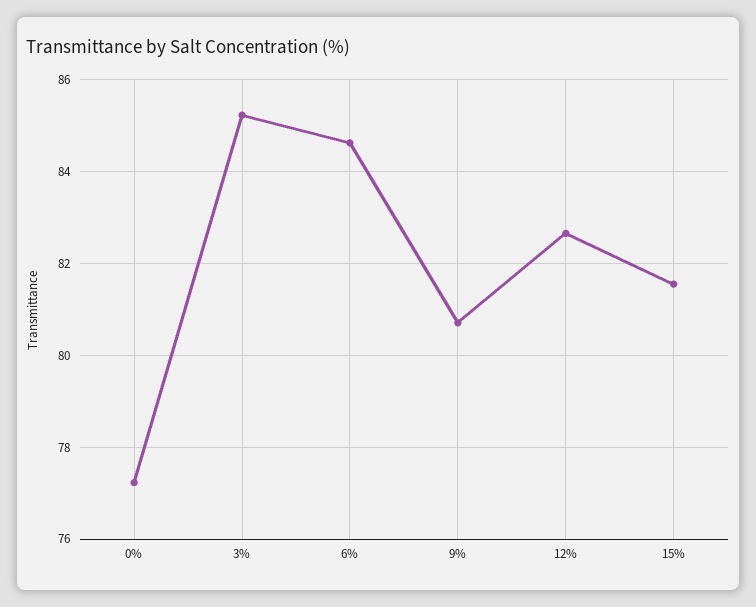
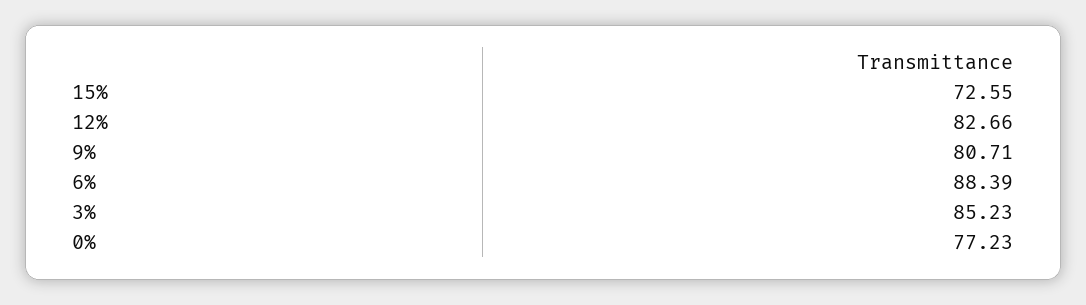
6%: 84.6 -> 88.39
15%: 81.6 -> 72.55

